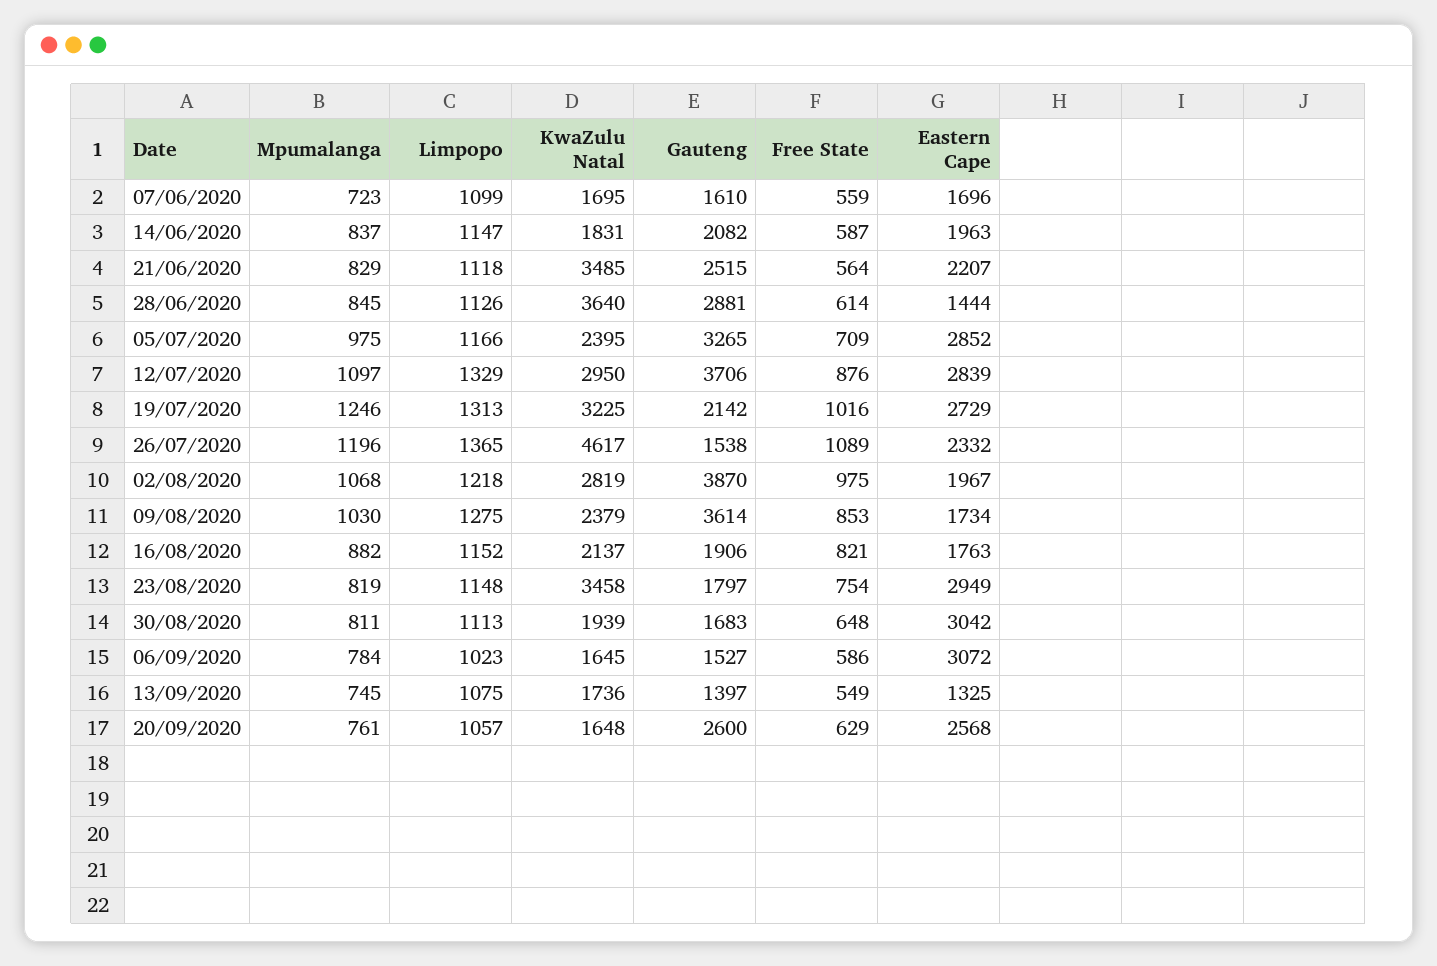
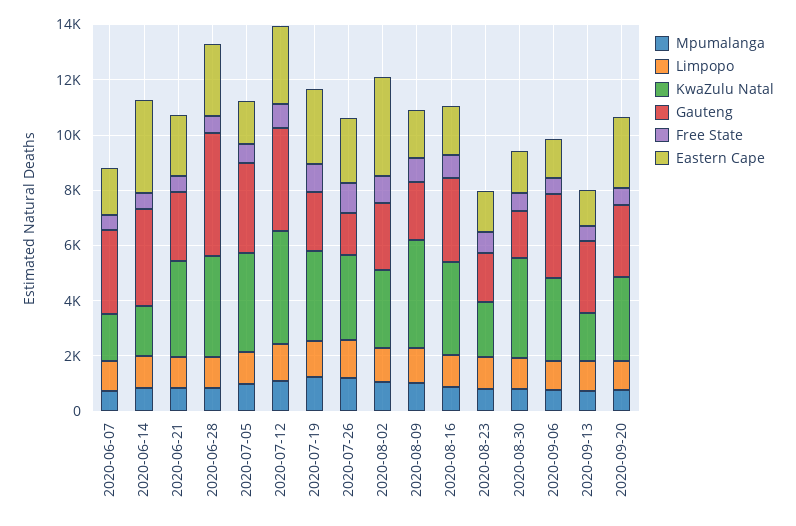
Gauteng, 07/06/2020: 1610 -> 3000
Gauteng, 14/06/2020: 2082 -> 3500
Eastern Cape, 14/06/2020: 1963 -> 3500
Gauteng, 28/06/2020: 2881 -> 4500
Eastern Cape, 28/06/2020: 1444 -> 2500
KwaZulu Natal, 05/07/2020: 2395 -> 3500
Eastern Cape, 05/07/2020: 2852 -> 1500
KwaZulu Natal, 12/07/2020: 2950 -> 4000
KwaZulu Natal, 26/07/2020: 4617 -> 3000
Gauteng, 02/08/2020: 3870 -> 2500
Eastern Cape, 02/08/2020: 1967 -> 3500
KwaZulu Natal, 09/08/2020: 2379 -> 4000
Gauteng, 09/08/2020: 3614 -> 2000
KwaZulu Natal, 16/08/2020: 2137 -> 3500
Gauteng, 16/08/2020: 1906 -> 3000
KwaZulu Natal, 23/08/2020: 3458 -> 2000
Eastern Cape, 23/08/2020: 2949 -> 1500
KwaZulu Natal, 30/08/2020: 1939 -> 3500
Eastern Cape, 30/08/2020: 3042 -> 1500
KwaZulu Natal, 06/09/2020: 1645 -> 3000
Gauteng, 06/09/2020: 1527 -> 3000
Eastern Cape, 06/09/2020: 3072 -> 1500
Gauteng, 13/09/2020: 1397 -> 2500
KwaZulu Natal, 20/09/2020: 1648 -> 3000

